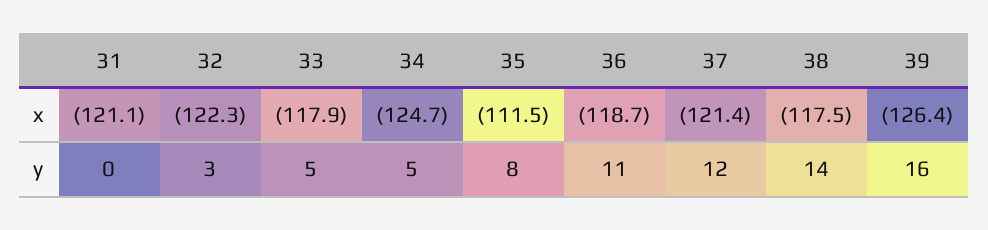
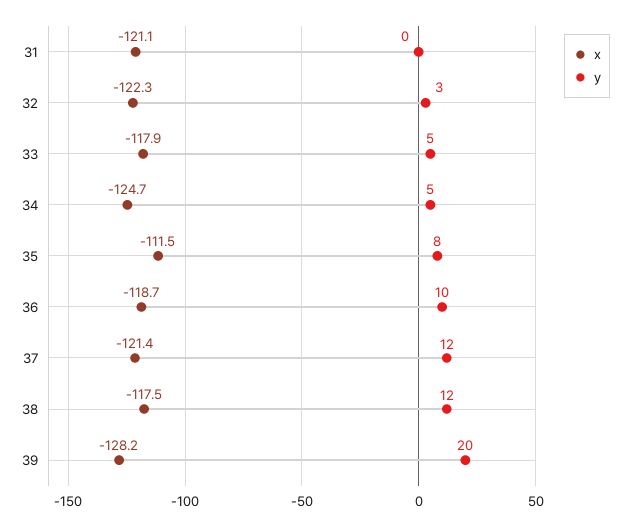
x, 39: -126.4 -> -128.2
y, 36: 11 -> 10
y, 38: 14 -> 12
y, 39: 16 -> 20

